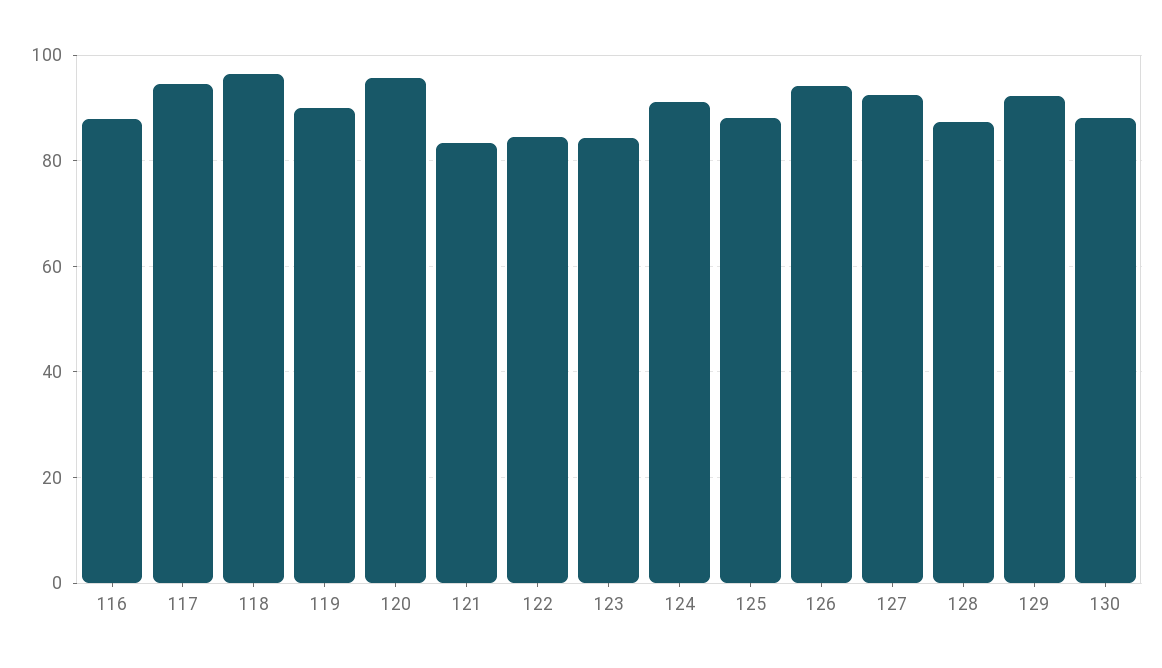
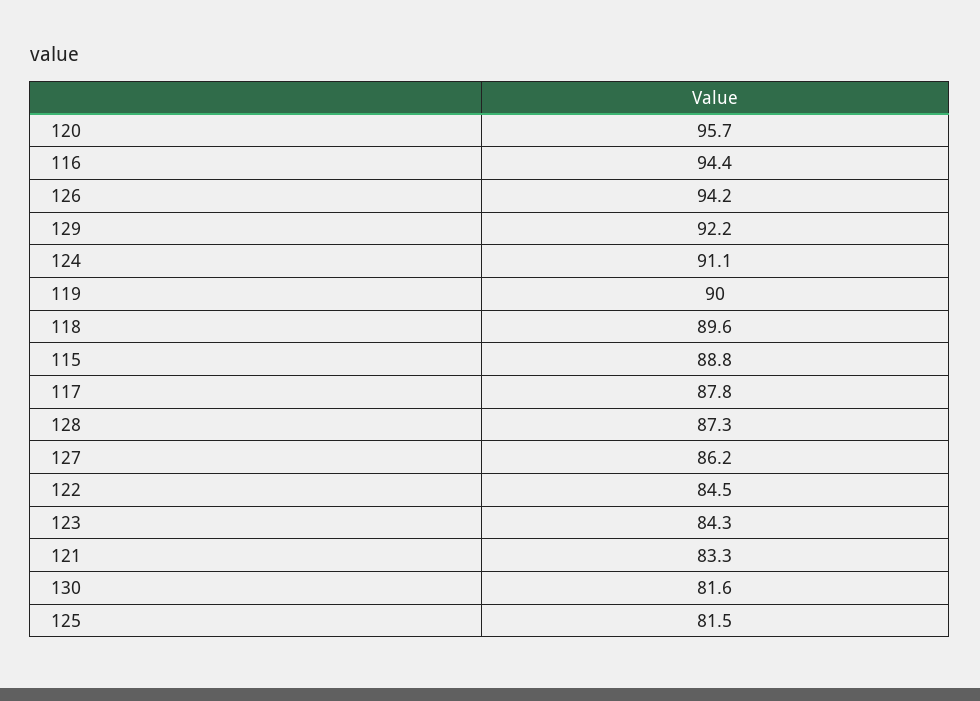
116: 88 -> 94.4
117: 94 -> 87.8
118: 96 -> 89.6
125: 88 -> 81.5
127: 92 -> 86.2
130: 88 -> 81.6
115: none -> 88.8

